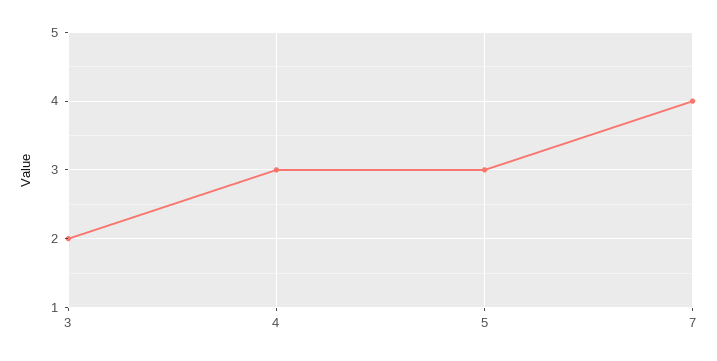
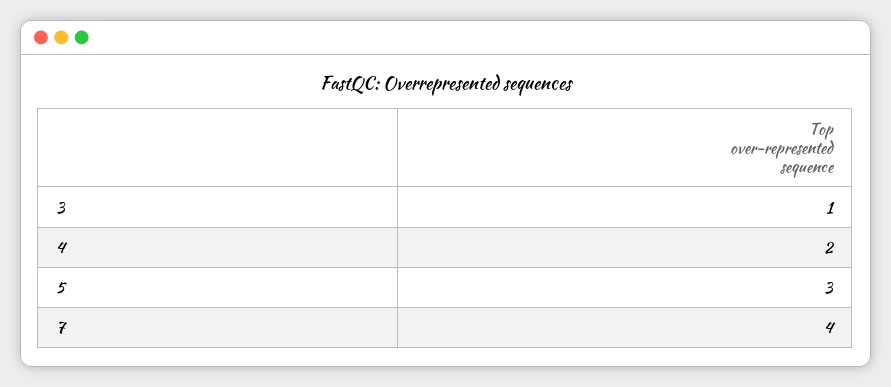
3: 2 -> 1
4: 3 -> 2

